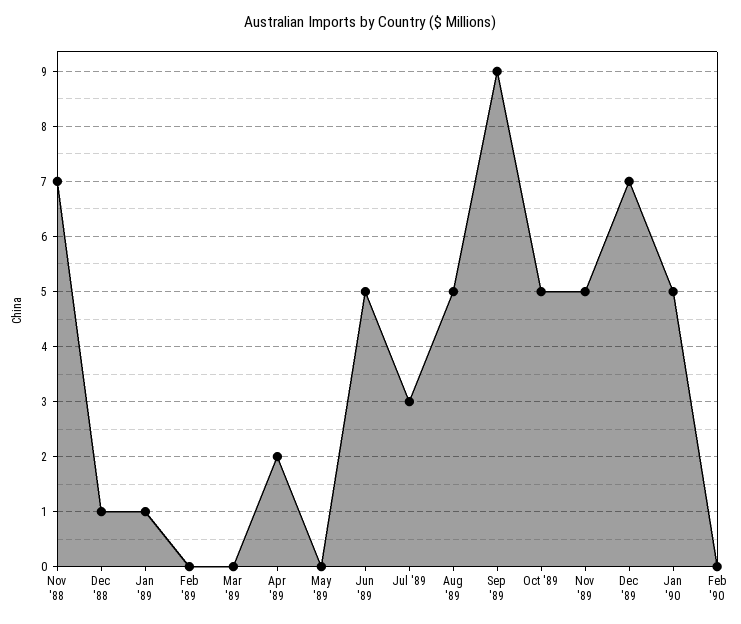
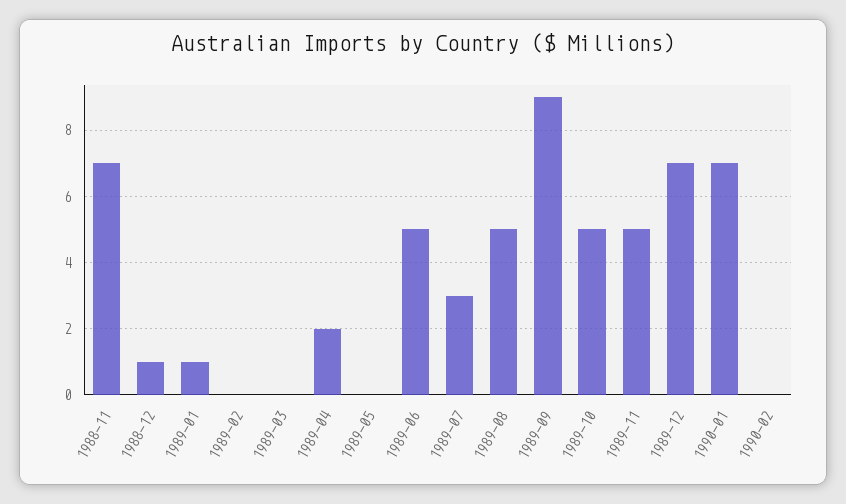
Jan '90: 5 -> 7

